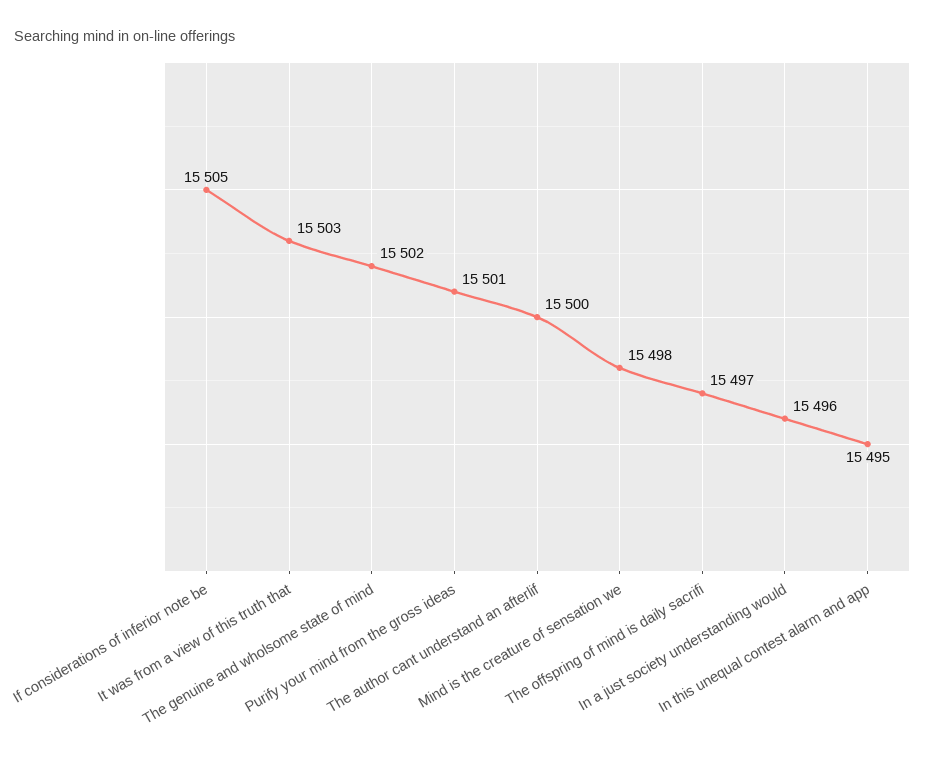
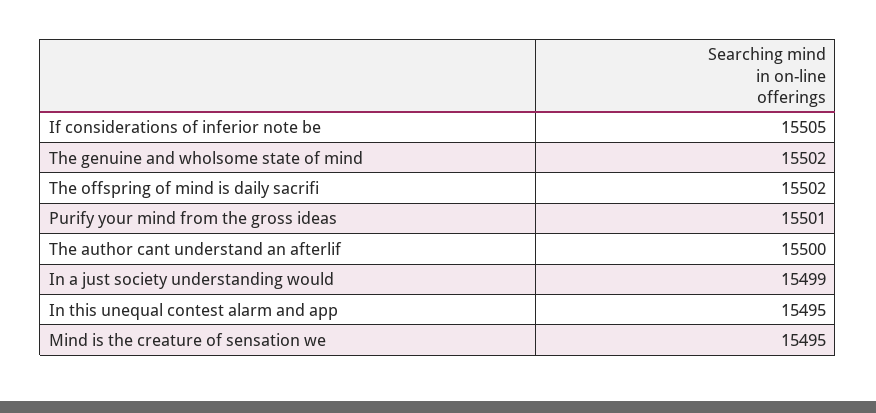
It was from a view of this truth that: 15503 -> none
Mind is the creature of sensation we: 15498 -> 15495
The offspring of mind is daily sacrifi: 15497 -> 15502
In a just society understanding would: 15496 -> 15499

